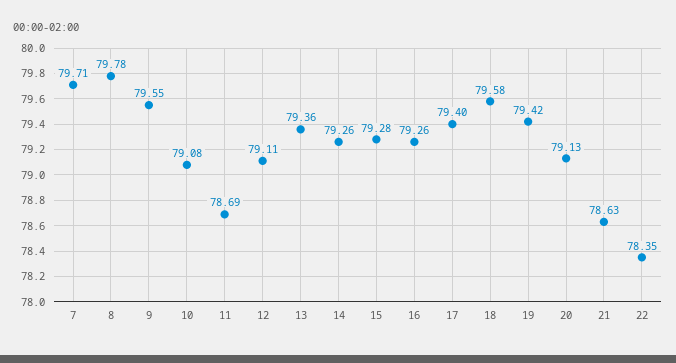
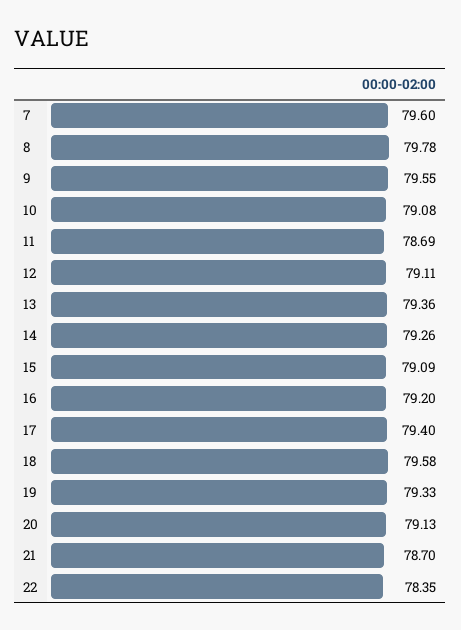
7: 79.71 -> 79.6
15: 79.28 -> 79.09
16: 79.26 -> 79.2
19: 79.42 -> 79.33
21: 78.63 -> 78.7

